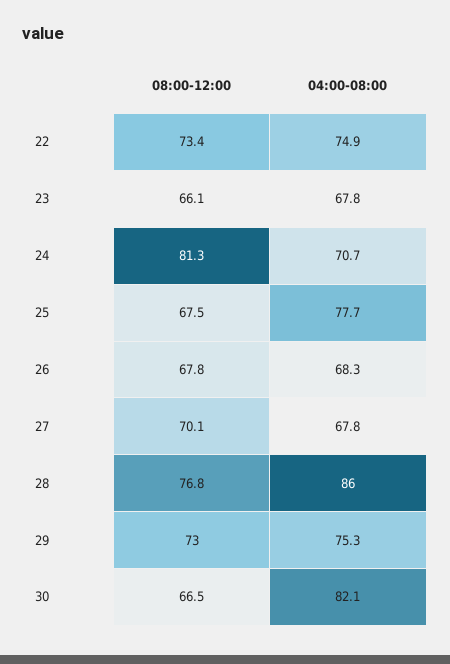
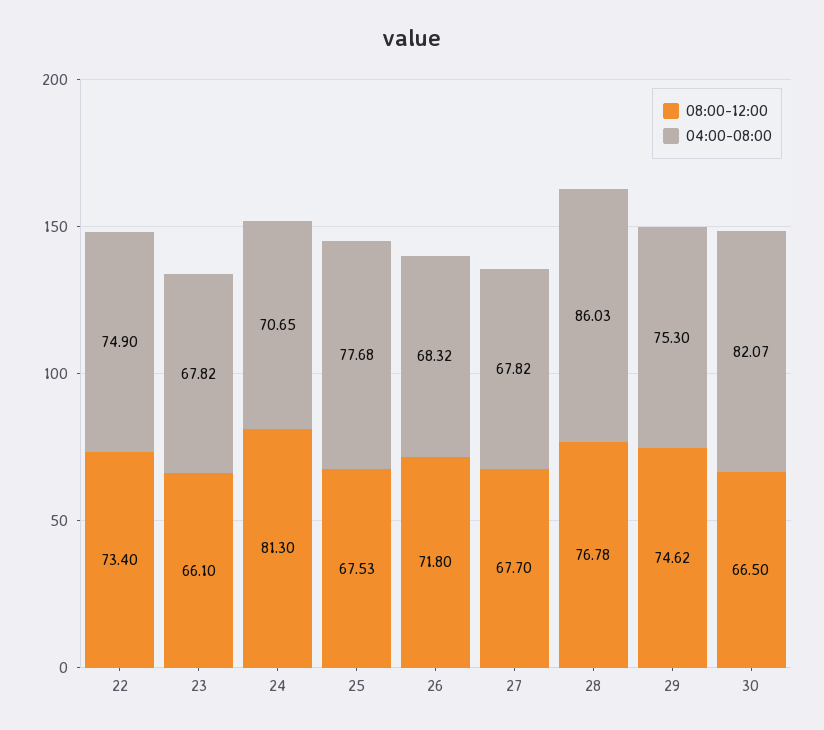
08:00-12:00, 26: 67.8 -> 71.8
08:00-12:00, 27: 70.1 -> 67.7
08:00-12:00, 29: 73 -> 74.62

